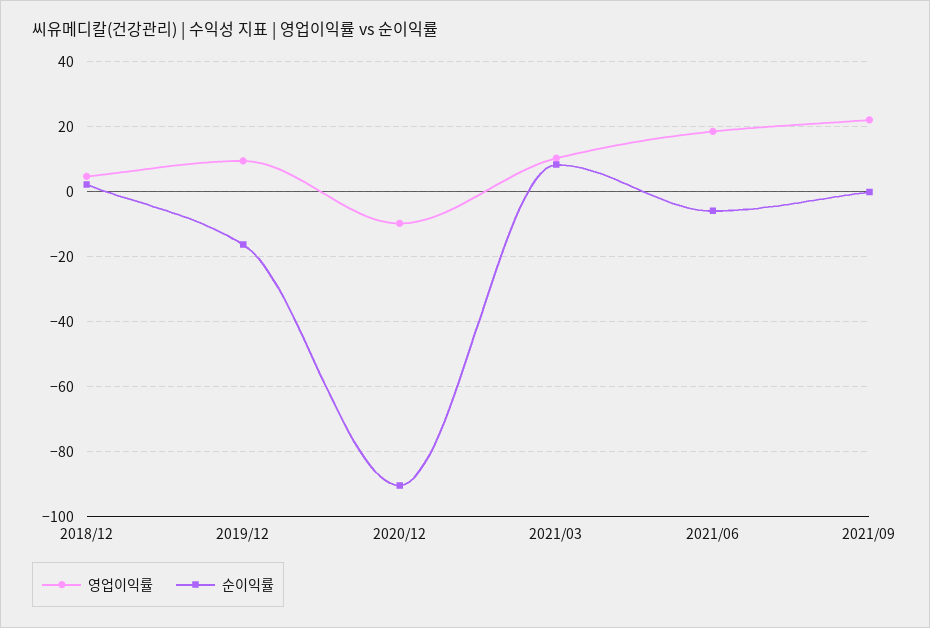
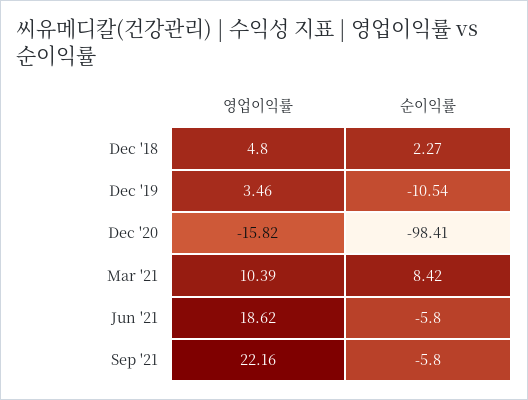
영업이익률, 2019/12: 10 -> 3.46
순이익률, 2019/12: -16 -> -10.54
영업이익률, 2020/12: -10 -> -15.82
순이익률, 2020/12: -90 -> -98.41
순이익률, 2021/09: 0 -> -5.8

